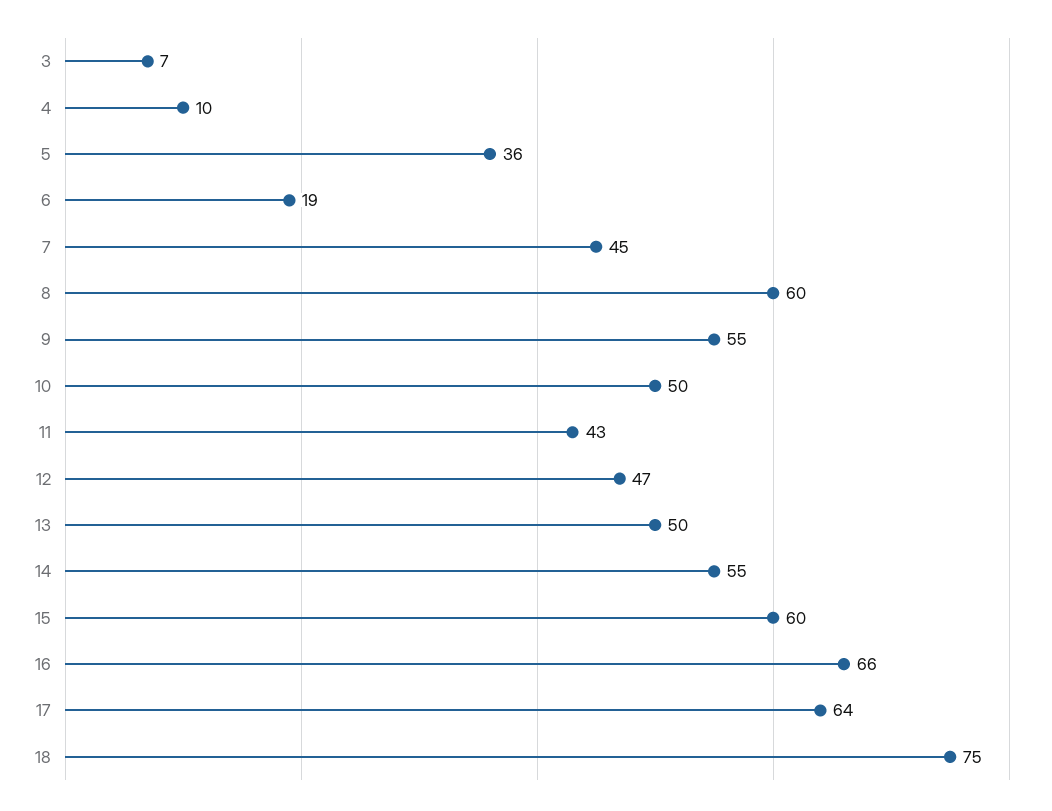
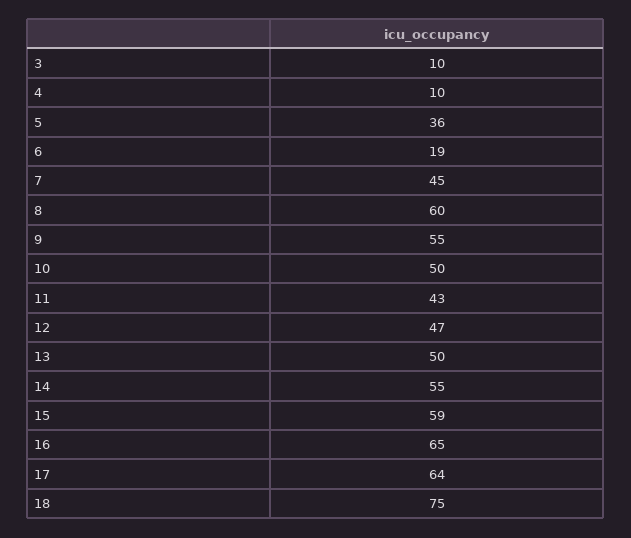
3: 7 -> 10
15: 60 -> 59
16: 66 -> 65

